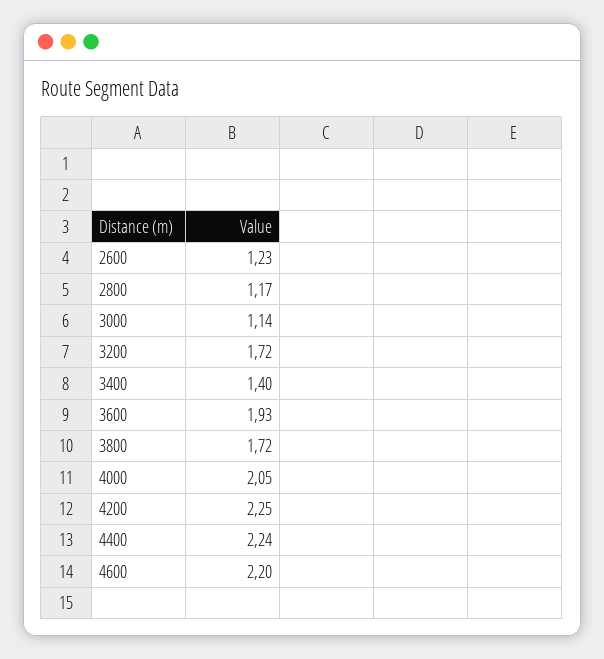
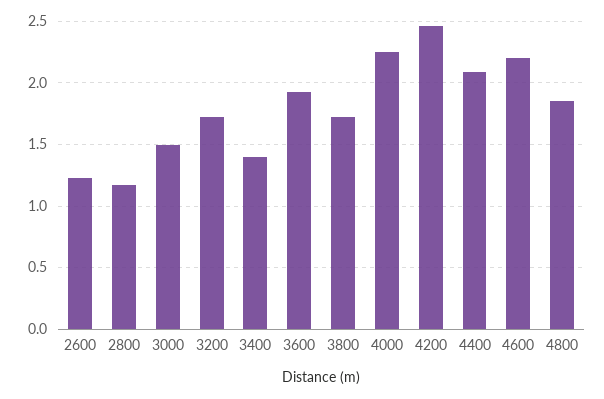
3000: 1.14 -> 1.5
4000: 2.05 -> 2.25
4200: 2.25 -> 2.45
4400: 2.24 -> 2.1
4800: none -> 1.85

